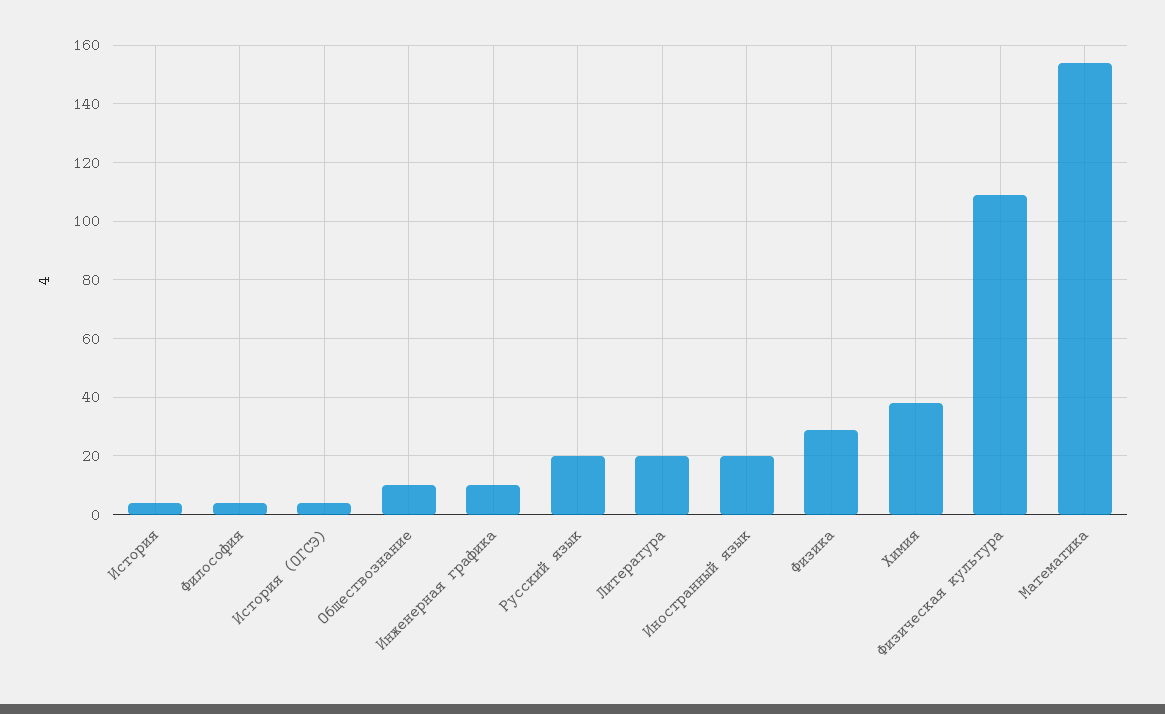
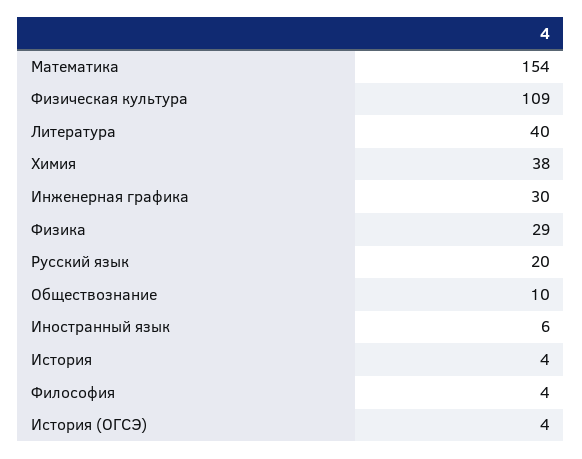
Инженерная графика: 10 -> 30
Литература: 20 -> 40
Иностранный язык: 20 -> 6

